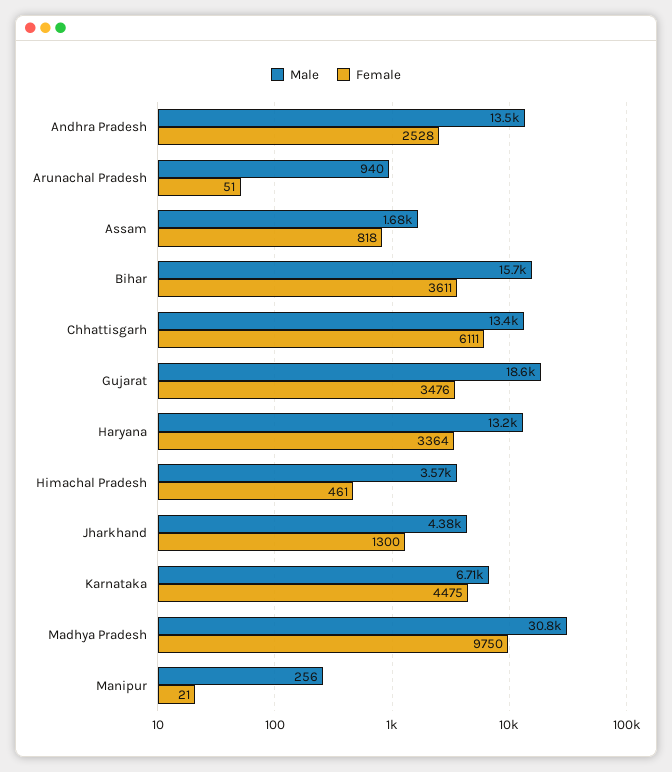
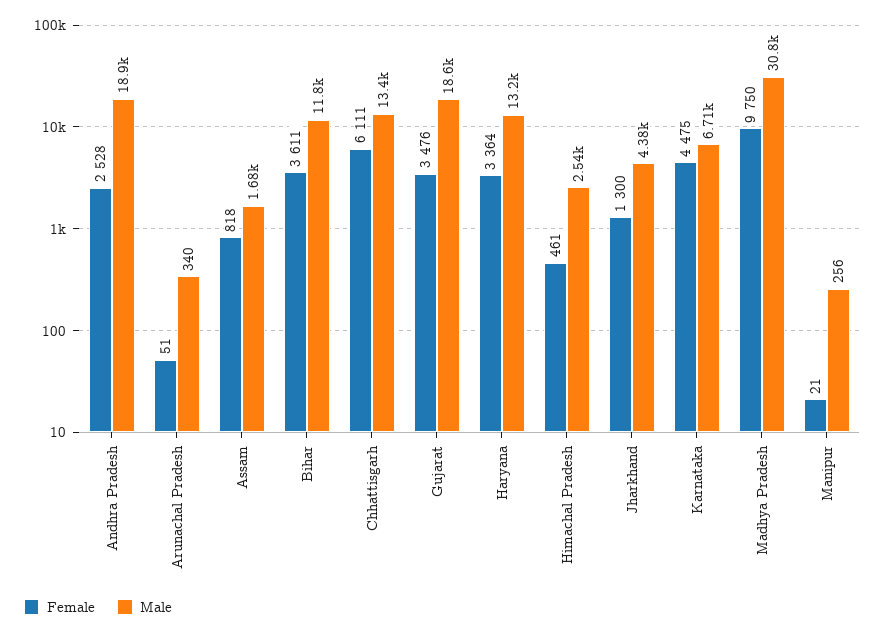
Male, Andhra Pradesh: 13500 -> 18900
Male, Arunachal Pradesh: 940 -> 340
Male, Bihar: 15700 -> 11800
Male, Himachal Pradesh: 3570 -> 2540

